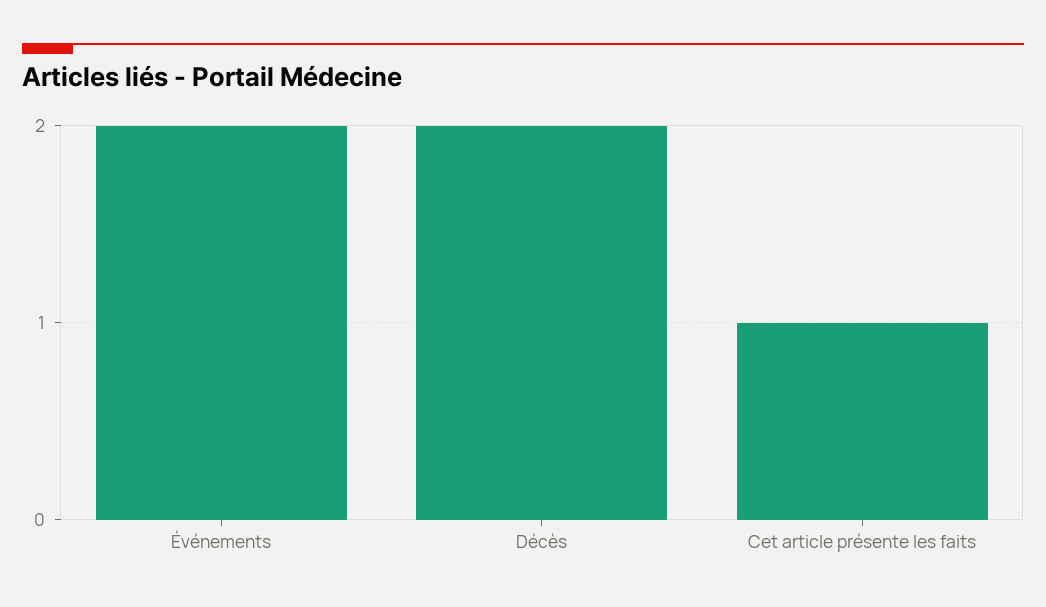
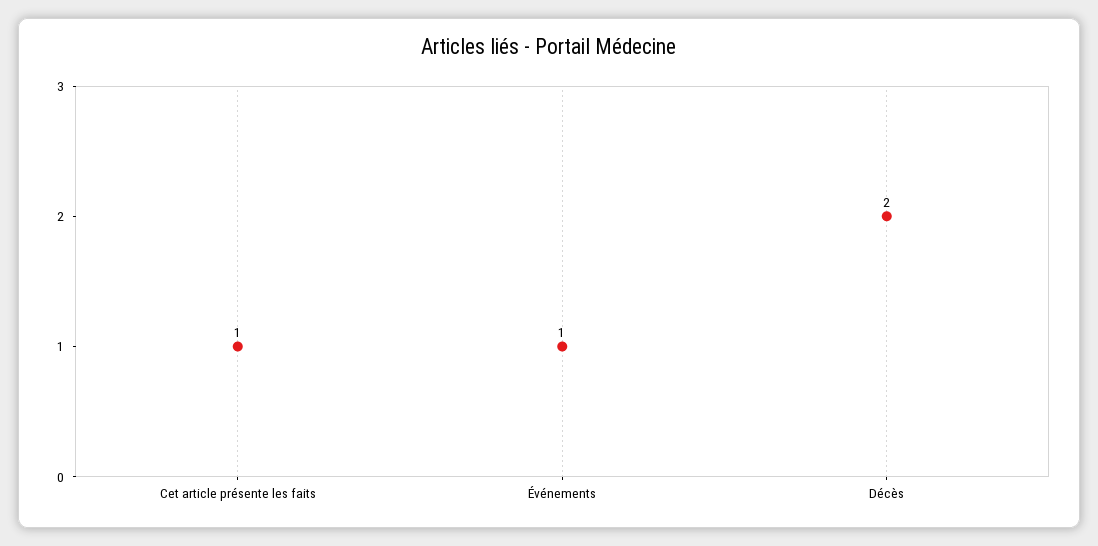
Événements: 2 -> 1

